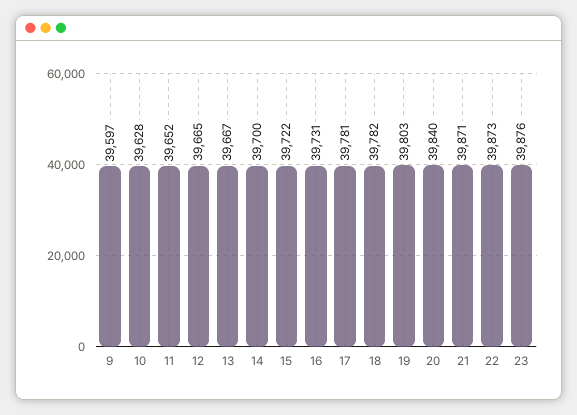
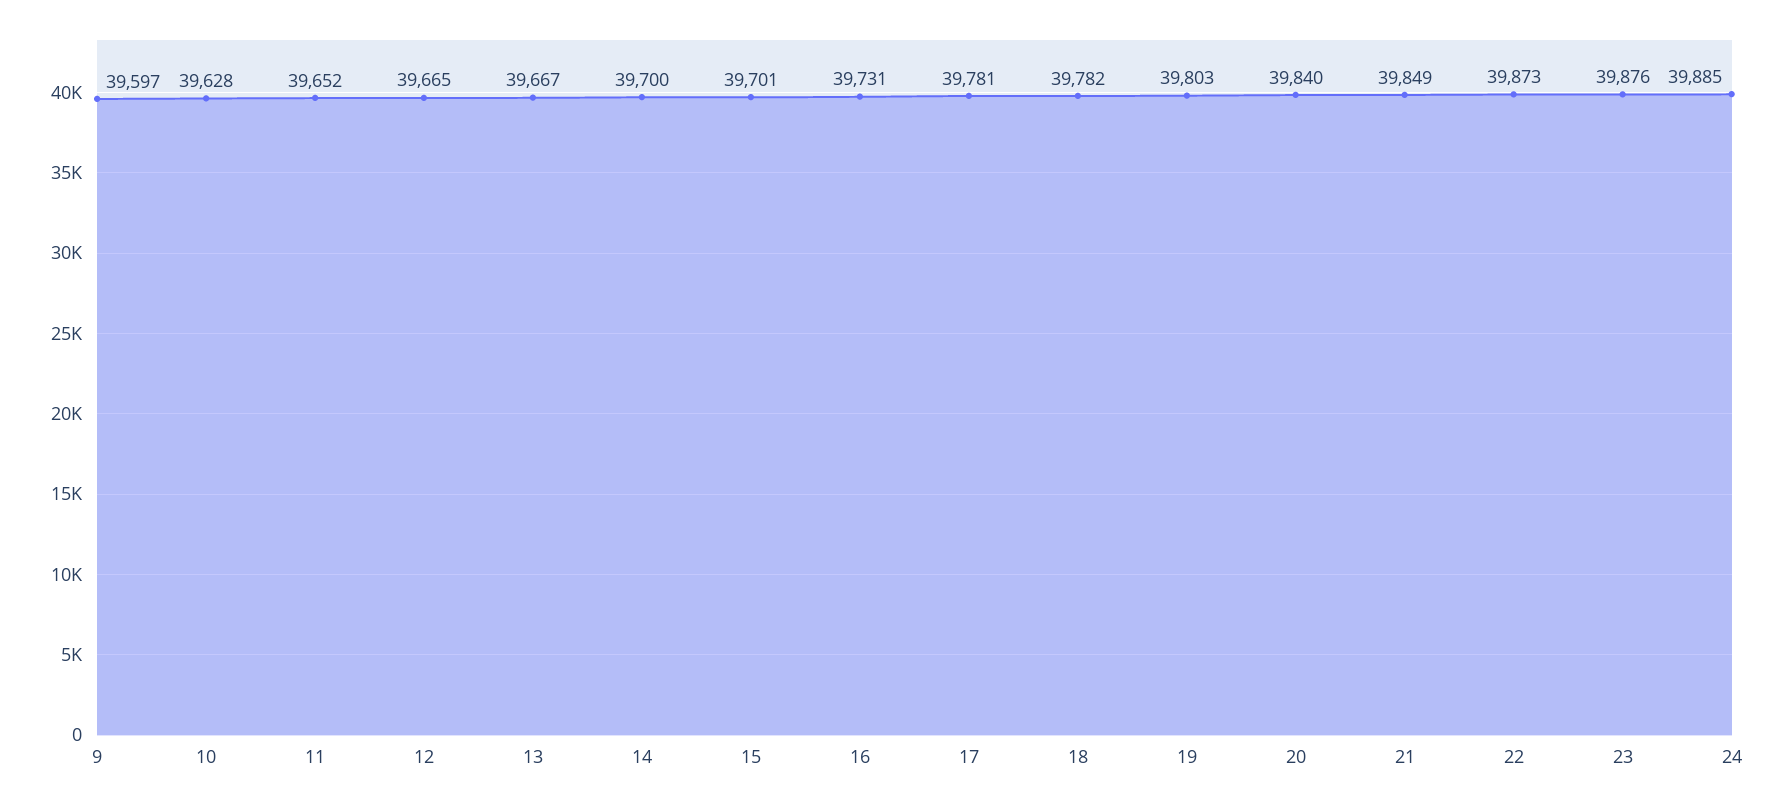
15: 39722 -> 39701
21: 39871 -> 39849
24: none -> 39885

